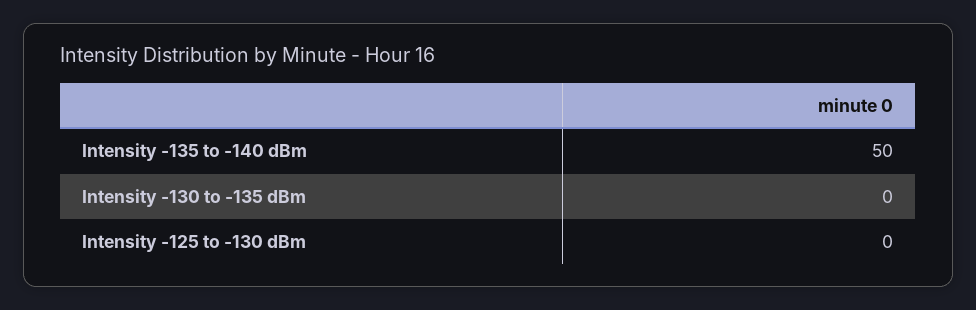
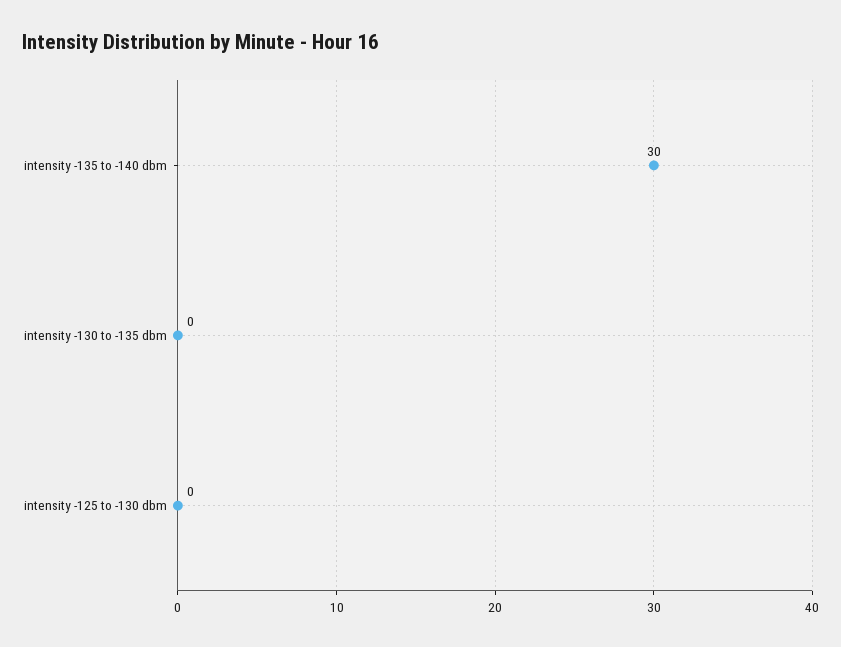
Intensity -135 to -140 dBm: 50 -> 30

